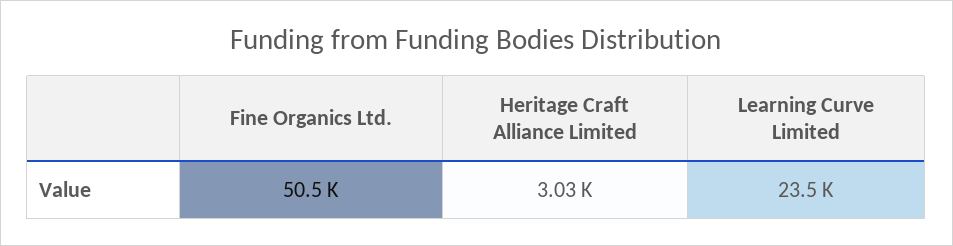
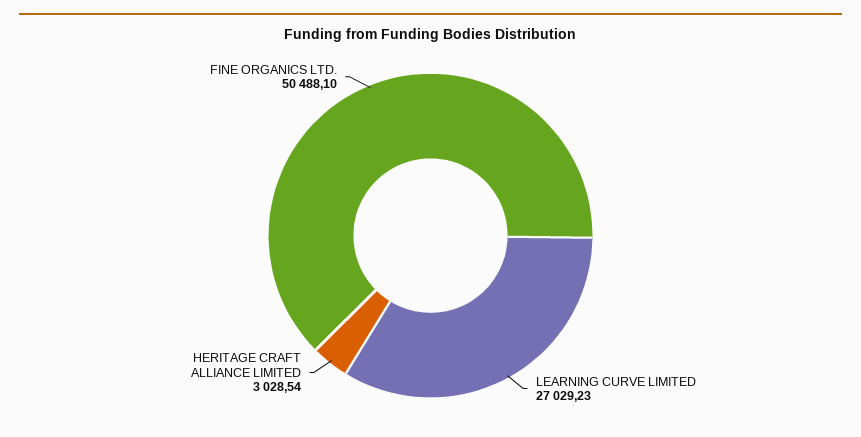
Learning Curve Limited: 23500 -> 27029.23

